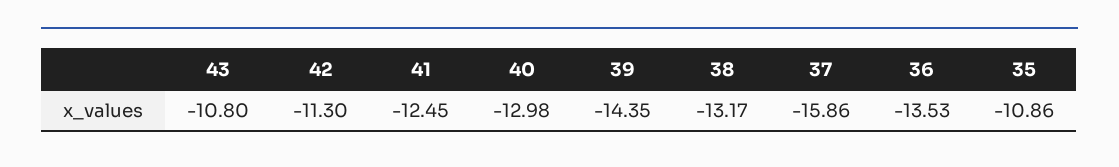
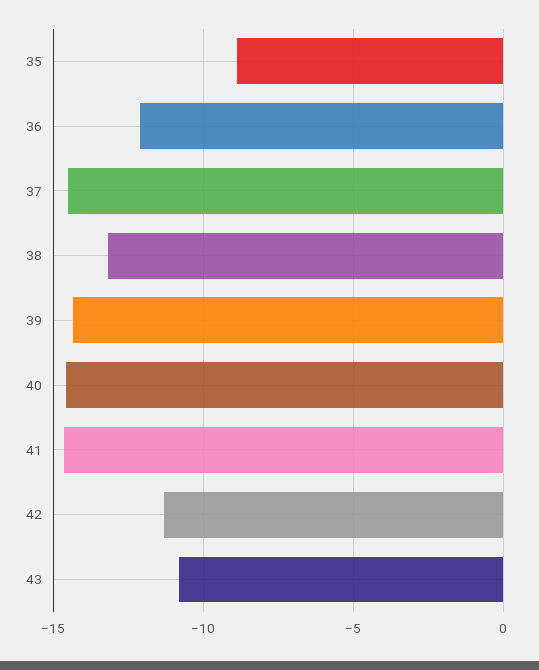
41: -12.45 -> -14.5
40: -12.98 -> -14.5
37: -15.86 -> -14.5
36: -13.53 -> -12
35: -10.86 -> -9

